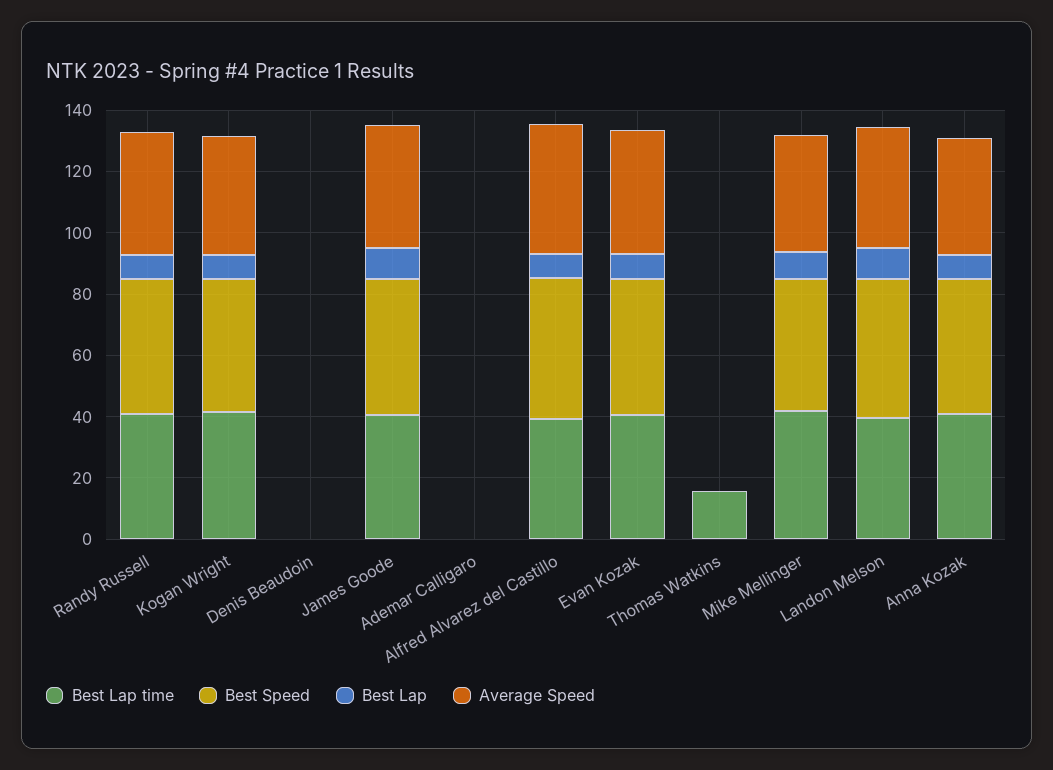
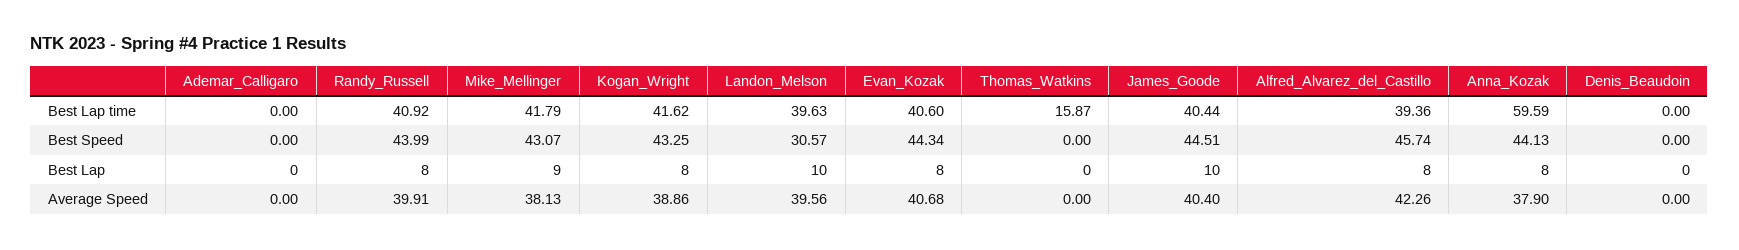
Best Speed, Landon Melson: 45 -> 30.57
Best Lap time, Anna Kozak: 40 -> 59.59

